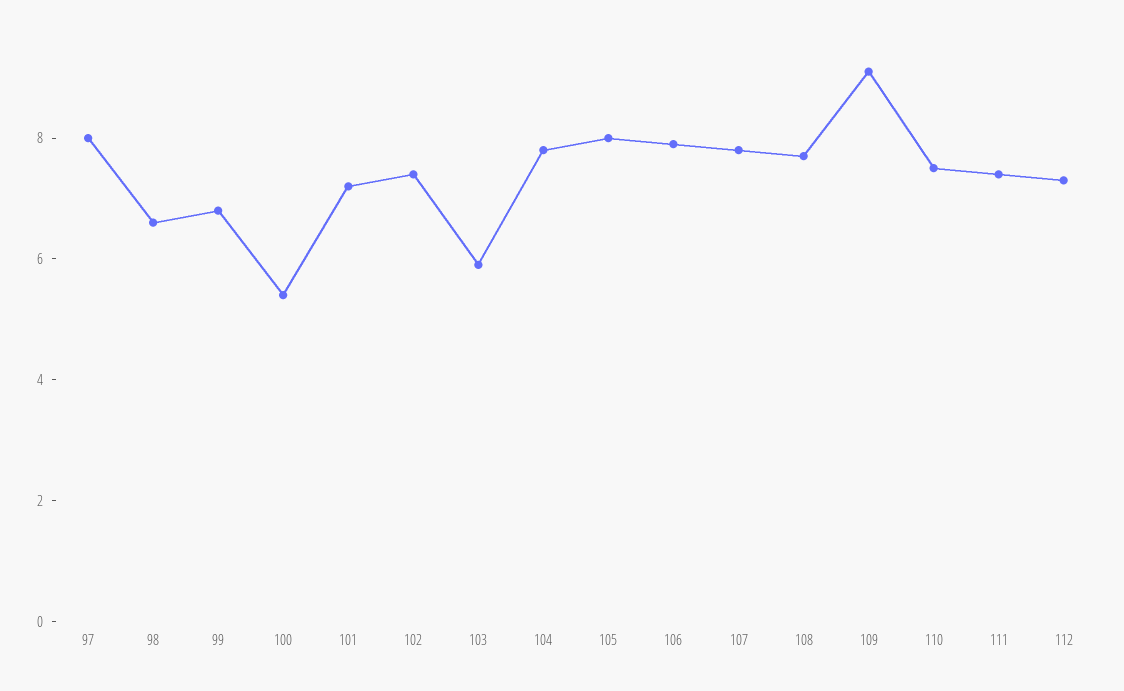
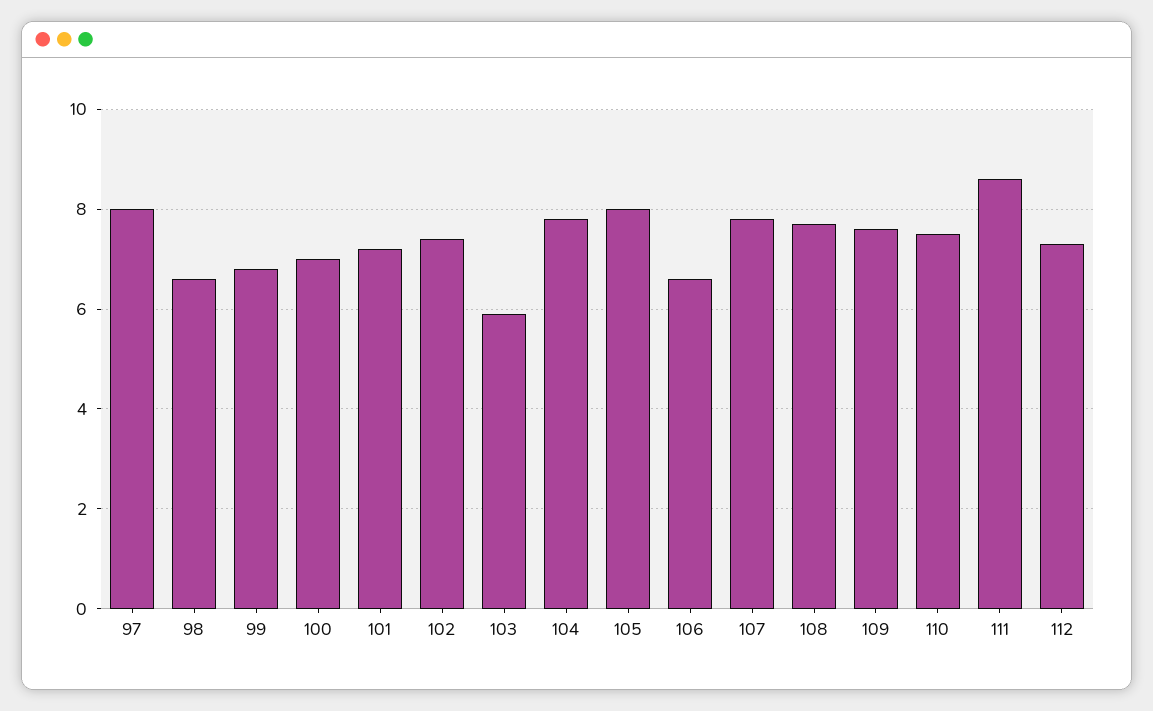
100: 5.5 -> 7
106: 8 -> 6.5
109: 9 -> 7.5
111: 7.5 -> 8.5

